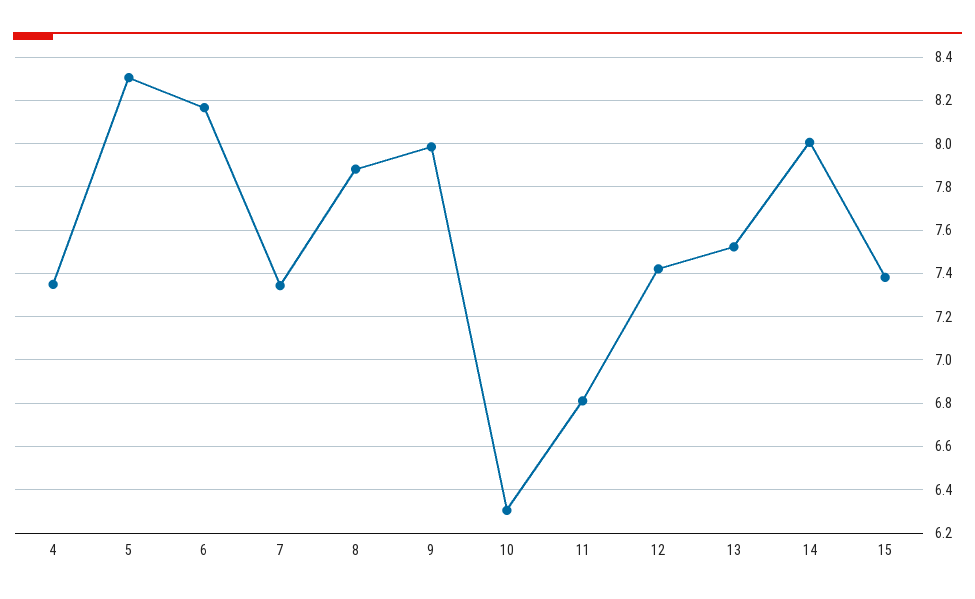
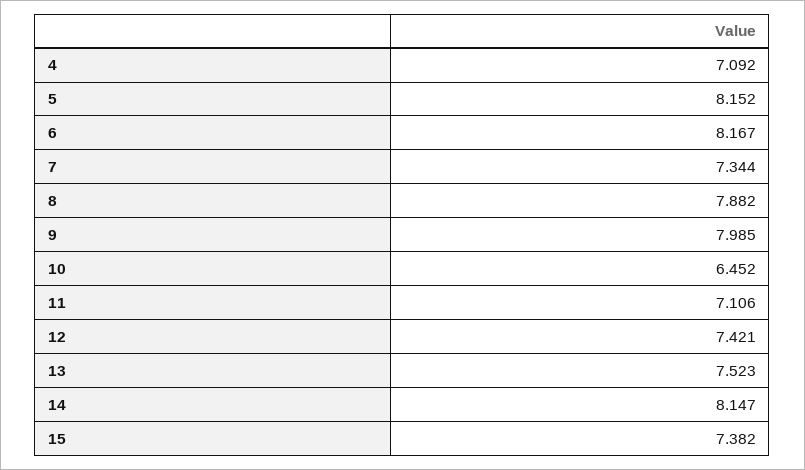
4: 7.35 -> 7.092
5: 8.3 -> 8.152
10: 6.3 -> 6.452
11: 6.8 -> 7.106
14: 8 -> 8.147

